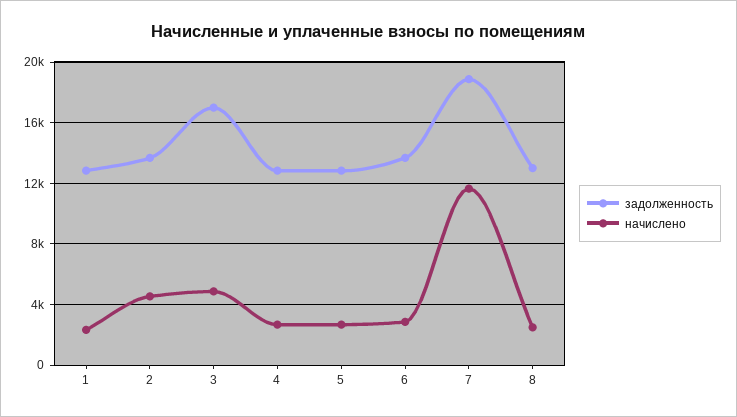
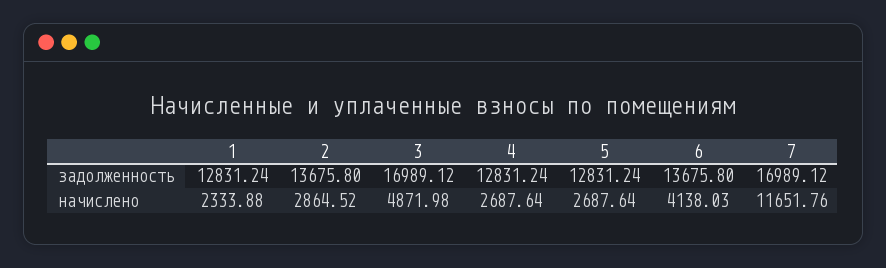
начислено, 2: 4500 -> 2864.52
начислено, 6: 3000 -> 4138.03
задолженность, 7: 19000 -> 16989.12
задолженность, 8: 13000 -> none
начислено, 8: 2500 -> none

